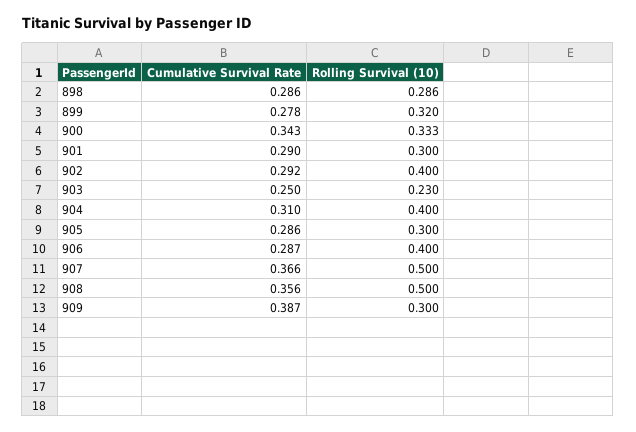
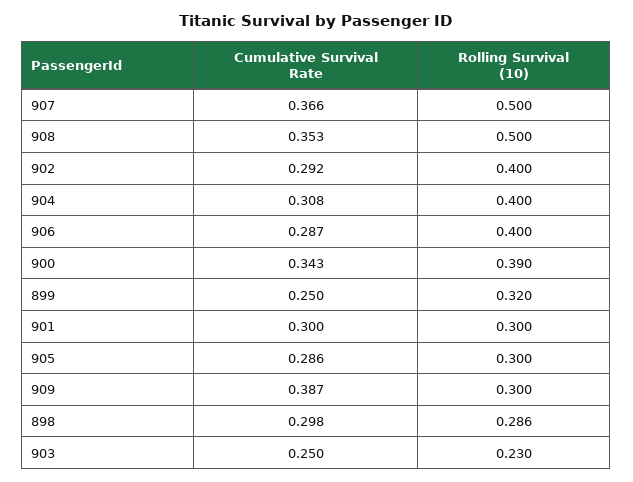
Cumulative Survival Rate, 898: 0.286 -> 0.298
Cumulative Survival Rate, 899: 0.278 -> 0.25
Rolling Survival (10), 900: 0.333 -> 0.39
Cumulative Survival Rate, 901: 0.29 -> 0.3
Cumulative Survival Rate, 904: 0.31 -> 0.308
Cumulative Survival Rate, 908: 0.356 -> 0.353

